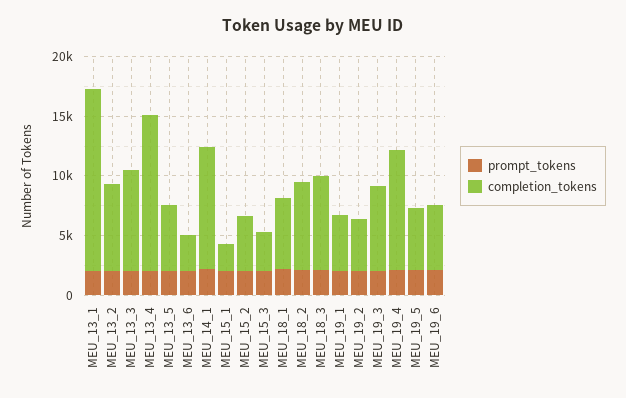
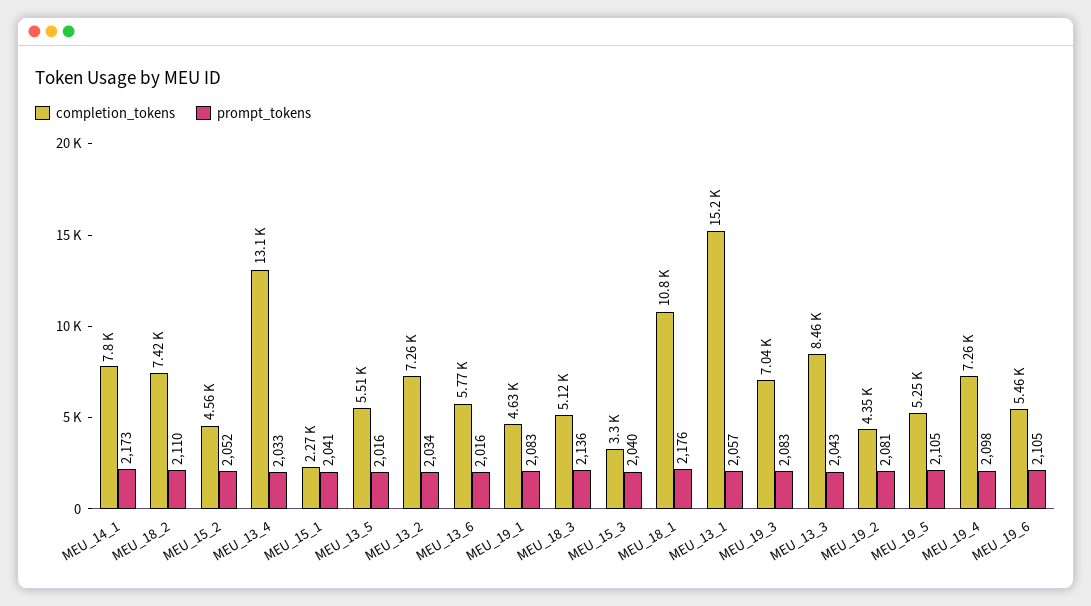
completion_tokens, MEU_13_6: 3000 -> 5770
completion_tokens, MEU_14_1: 10000 -> 7800
completion_tokens, MEU_18_1: 6000 -> 10800
completion_tokens, MEU_18_3: 8000 -> 5120
completion_tokens, MEU_19_4: 10000 -> 7260

